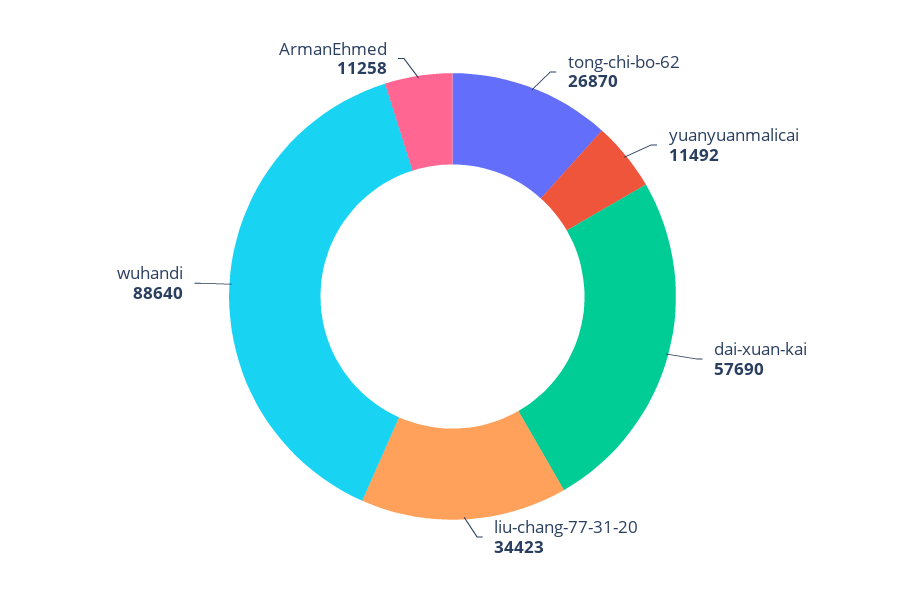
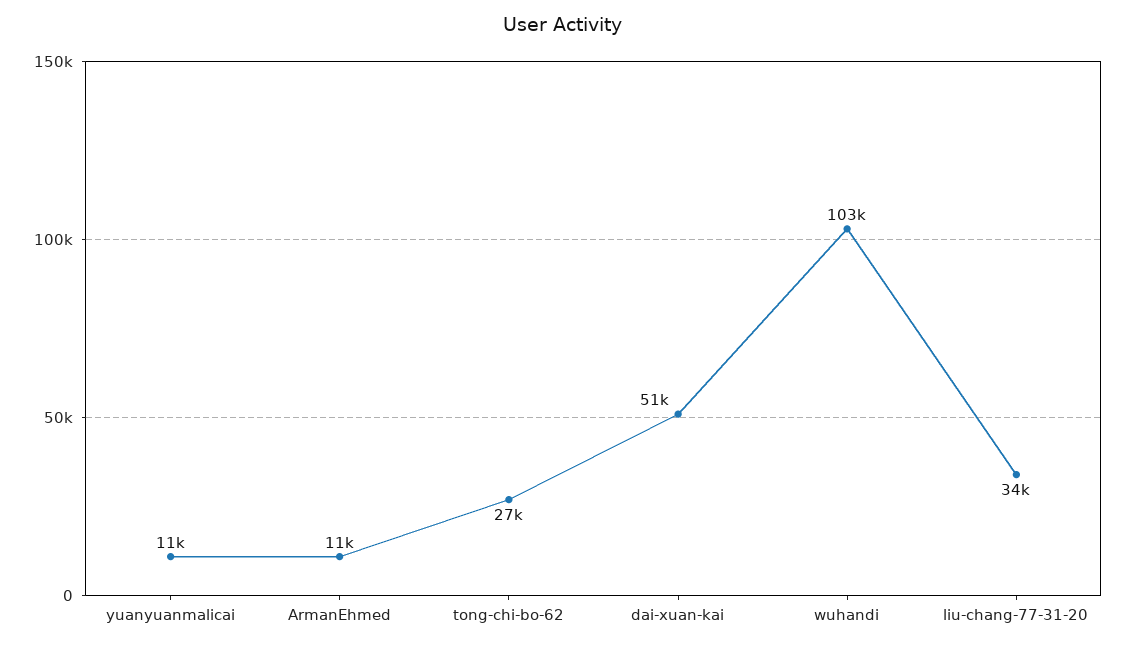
dai-xuan-kai: 57690 -> 51000
wuhandi: 88640 -> 103000

